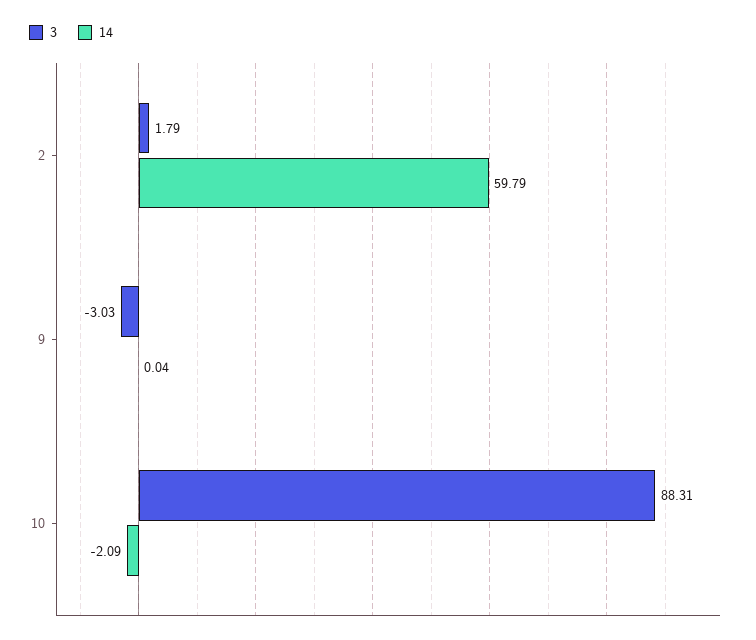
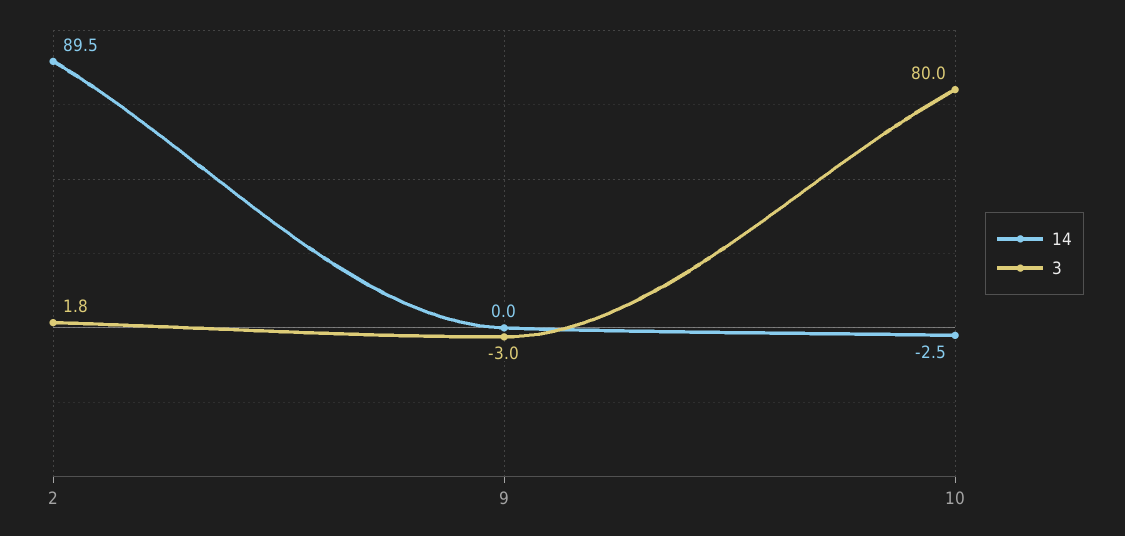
14, 2: 59.79 -> 89.5
3, 10: 88.31 -> 80
14, 10: -2.09 -> -2.5

